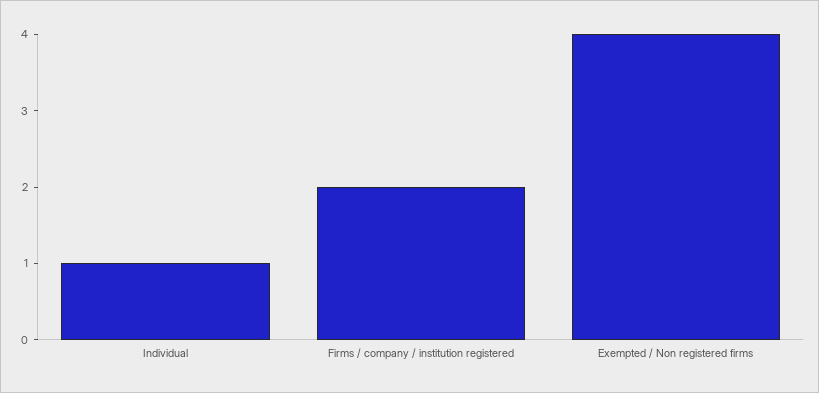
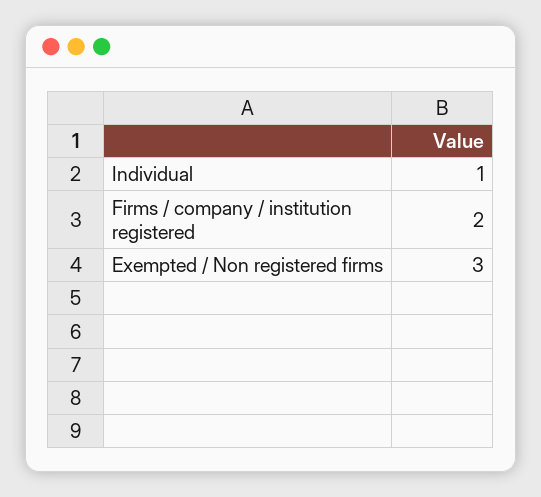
Exempted / Non registered firms: 4 -> 3

